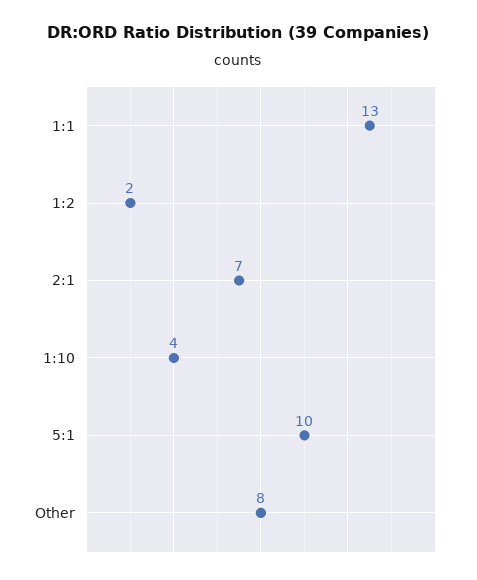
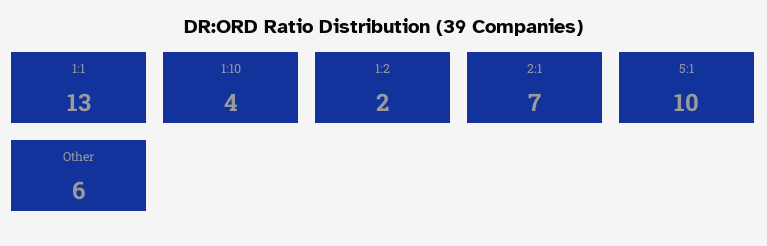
Other: 8 -> 6

